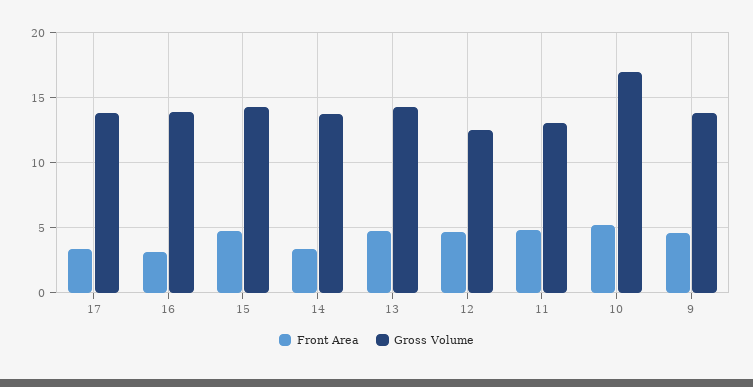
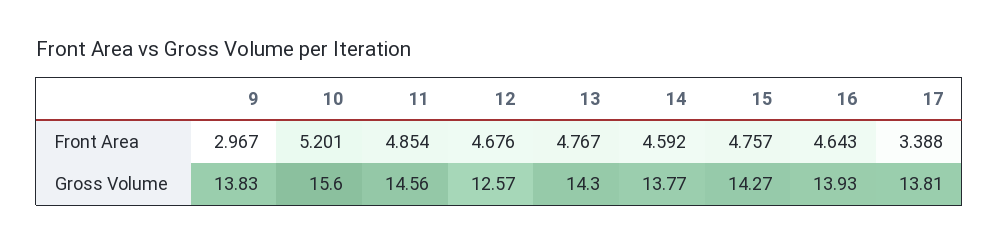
Front Area, 16: 3 -> 4.643
Front Area, 14: 3.5 -> 4.592
Gross Volume, 11: 13 -> 14.56
Gross Volume, 10: 17 -> 15.6
Front Area, 9: 4.5 -> 2.967

